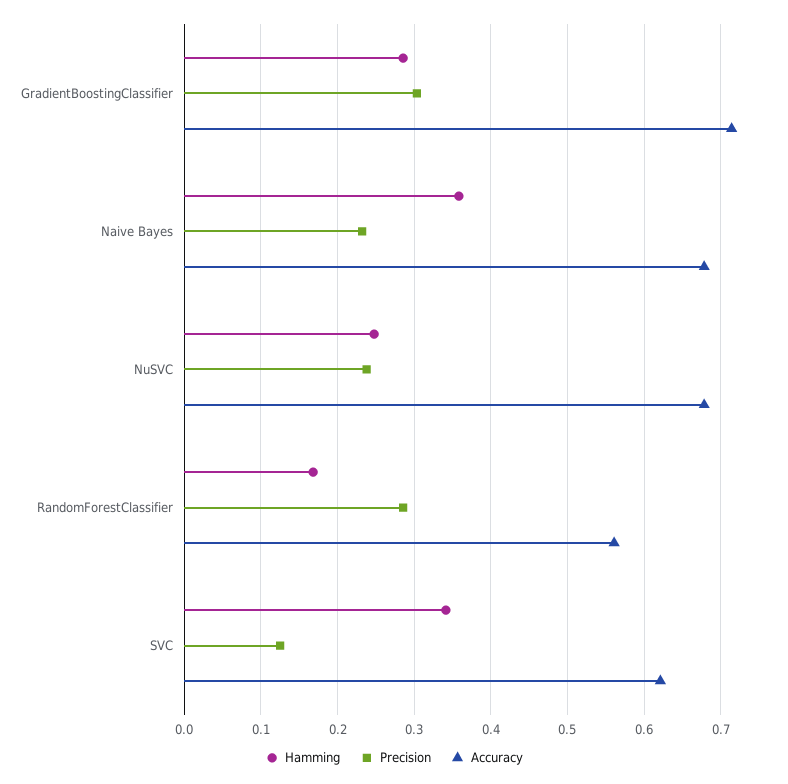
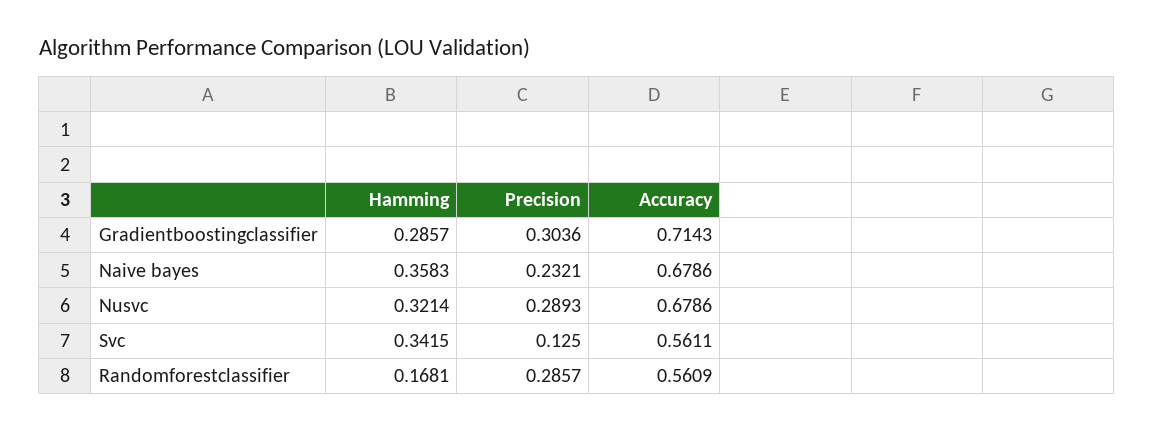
Hamming, NuSVC: 0.25 -> 0.3214
Precision, NuSVC: 0.24 -> 0.2893
Accuracy, SVC: 0.62 -> 0.5611

